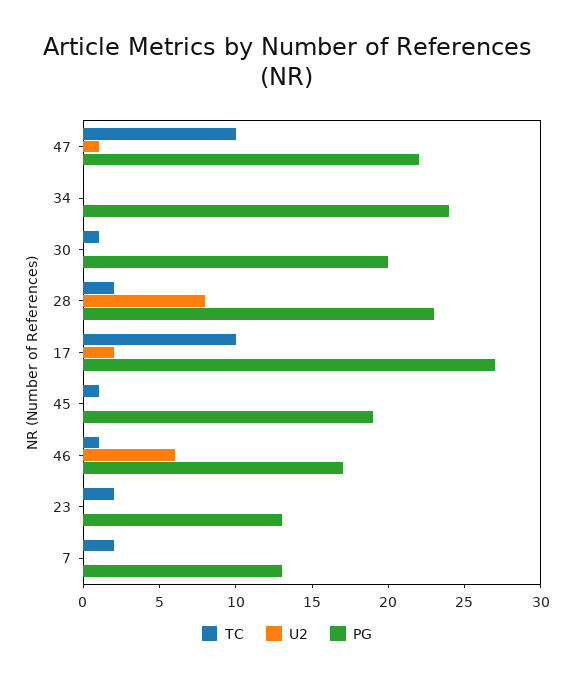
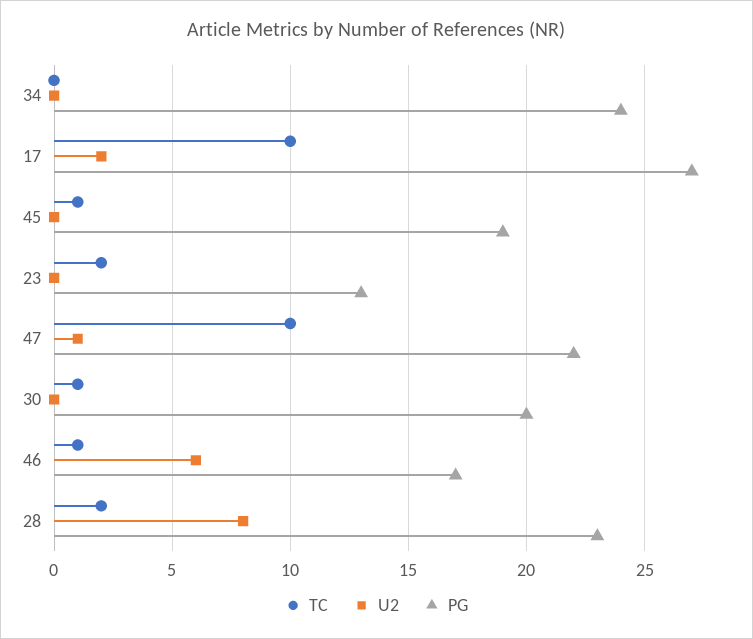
TC, 7: 2 -> none
U2, 7: 0 -> none
PG, 7: 13 -> none

